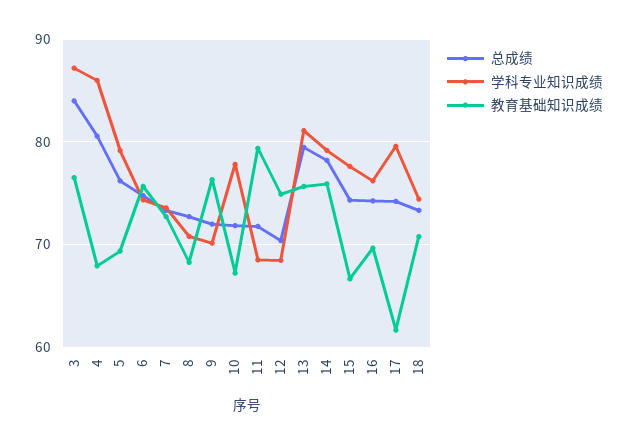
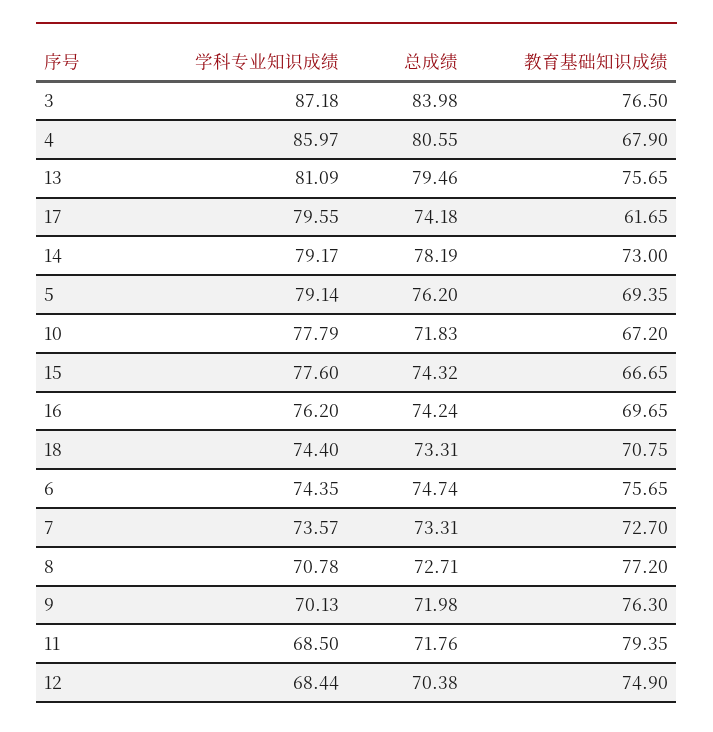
教育基础知识成绩, 8: 68 -> 77.2
教育基础知识成绩, 14: 76 -> 73

